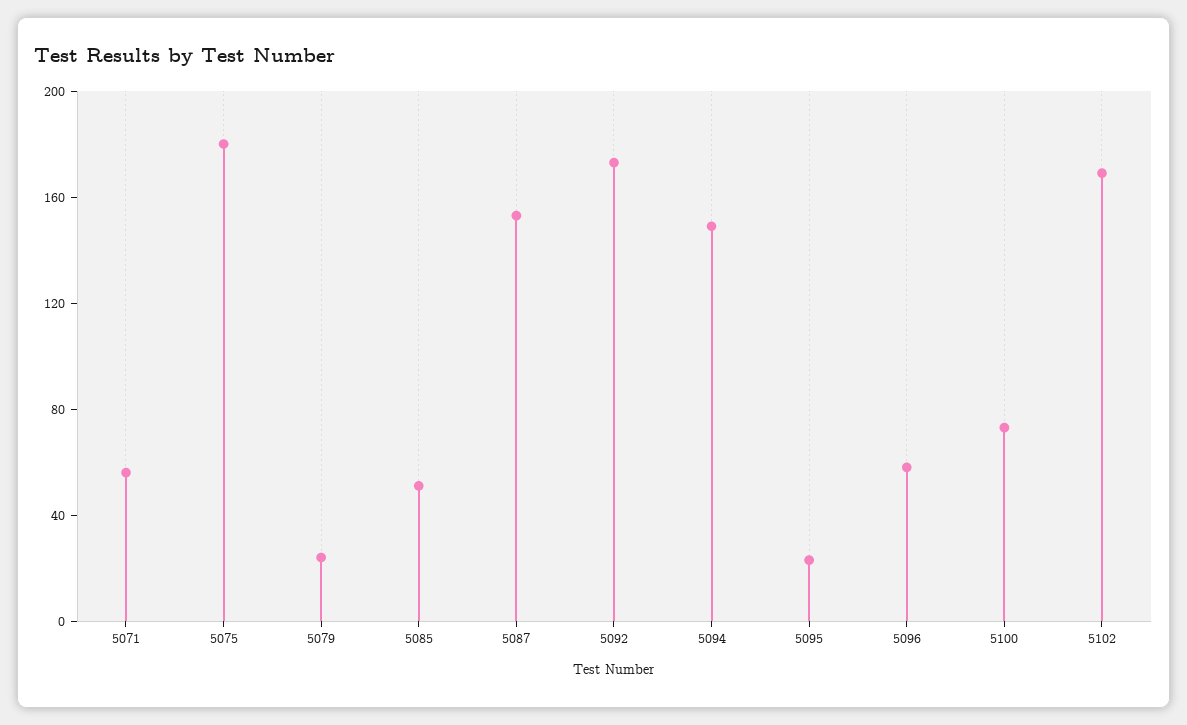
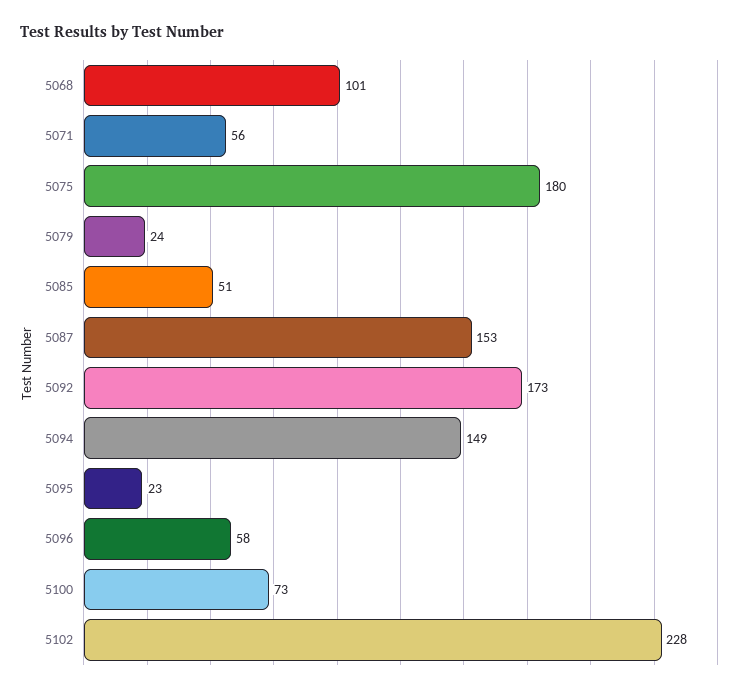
5102: 170 -> 228
5068: none -> 101

